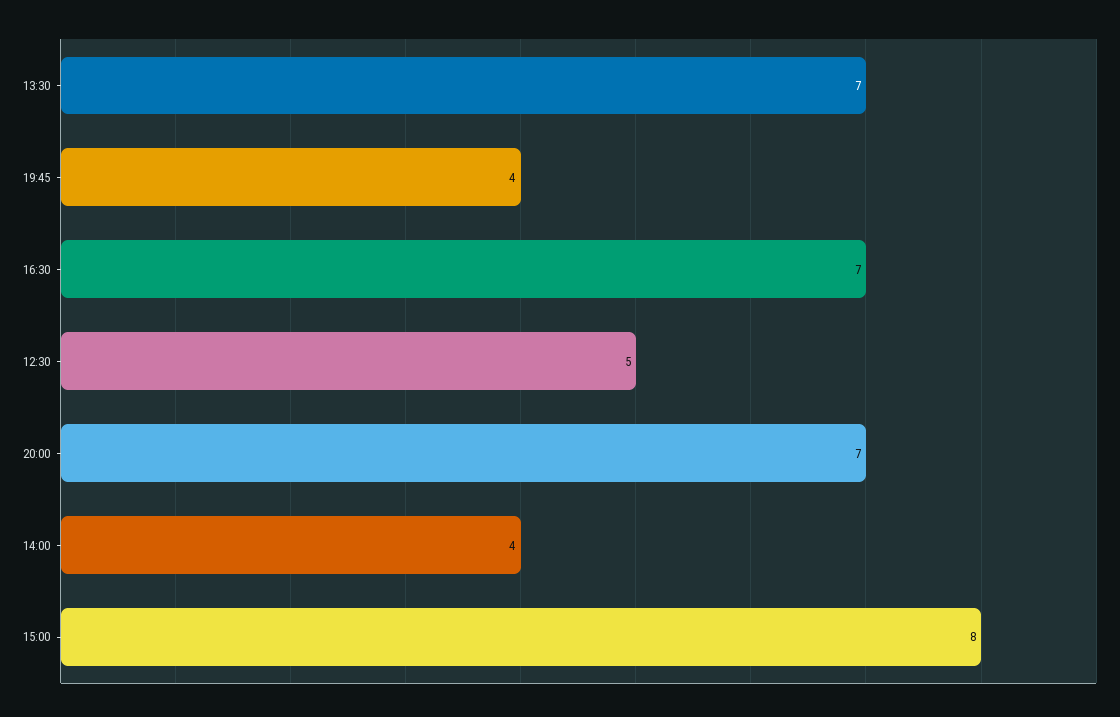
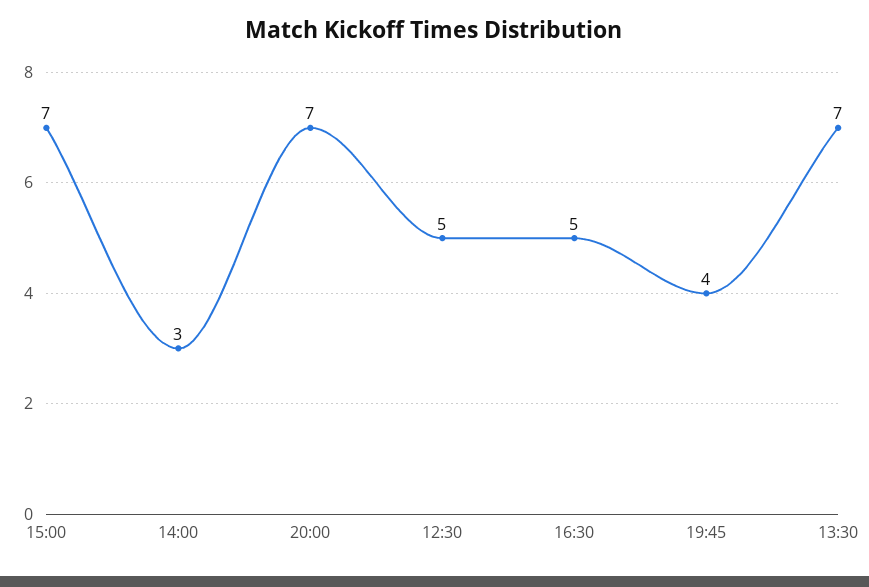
16:30: 7 -> 5
14:00: 4 -> 3
15:00: 8 -> 7

